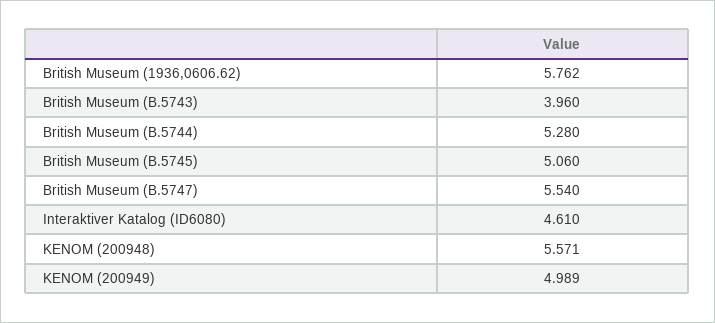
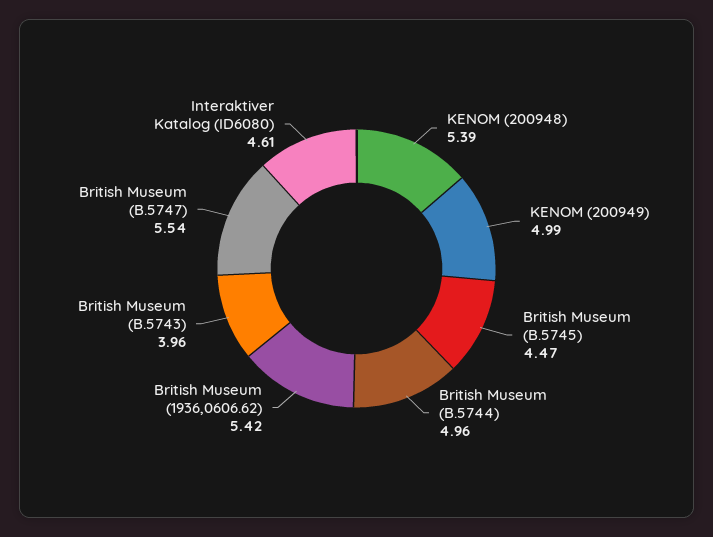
British Museum (1936,0606.62): 5.762 -> 5.42
British Museum (B.5744): 5.28 -> 4.96
British Museum (B.5745): 5.06 -> 4.47
KENOM (200948): 5.571 -> 5.39

